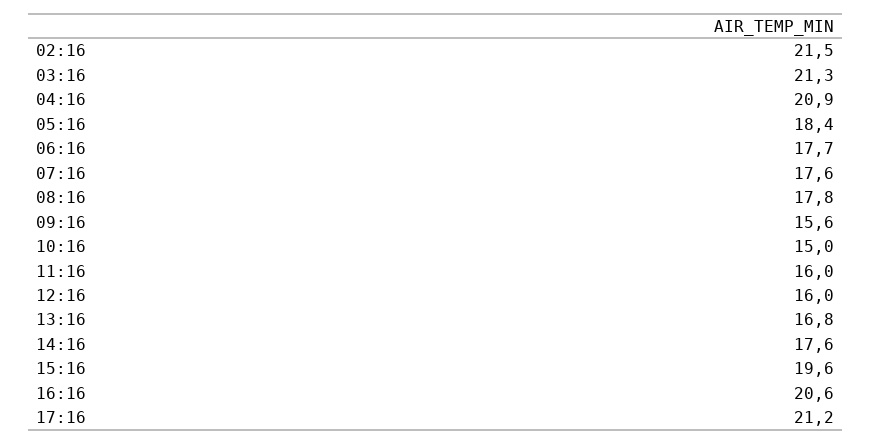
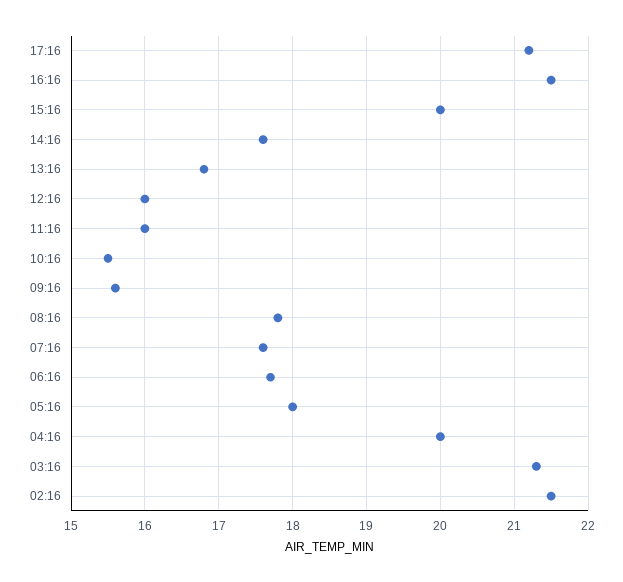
04:16: 20.9 -> 20
05:16: 18.4 -> 18
10:16: 15 -> 15.5
15:16: 19.6 -> 20
16:16: 20.6 -> 21.5

